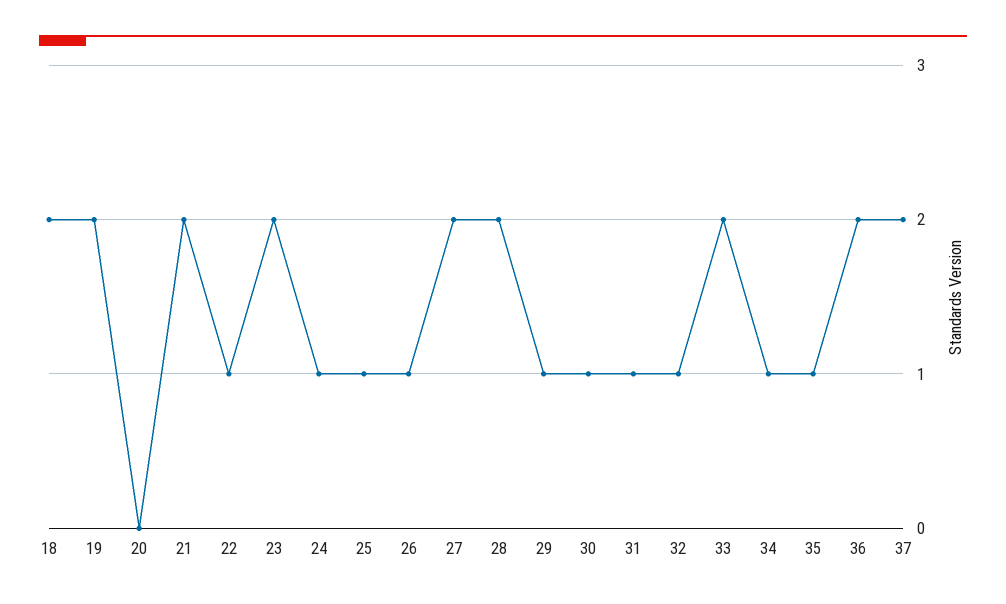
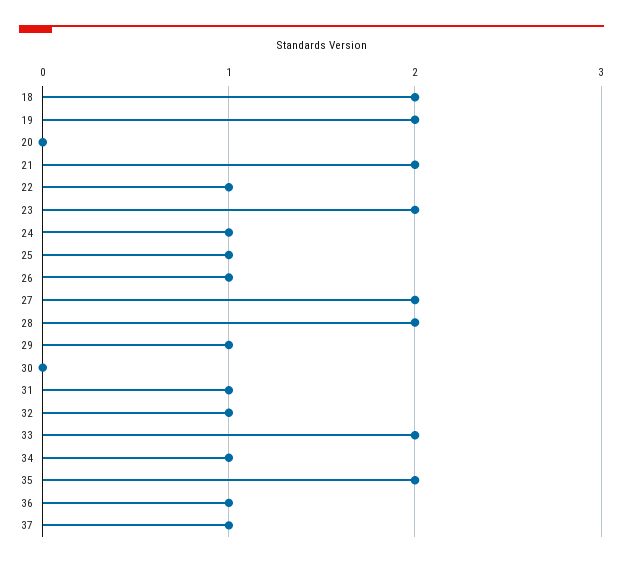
30: 1 -> 0
35: 1 -> 2
36: 2 -> 1
37: 2 -> 1

